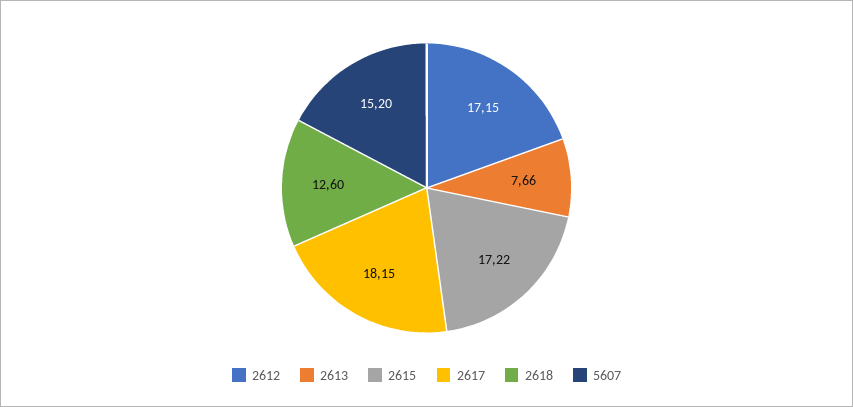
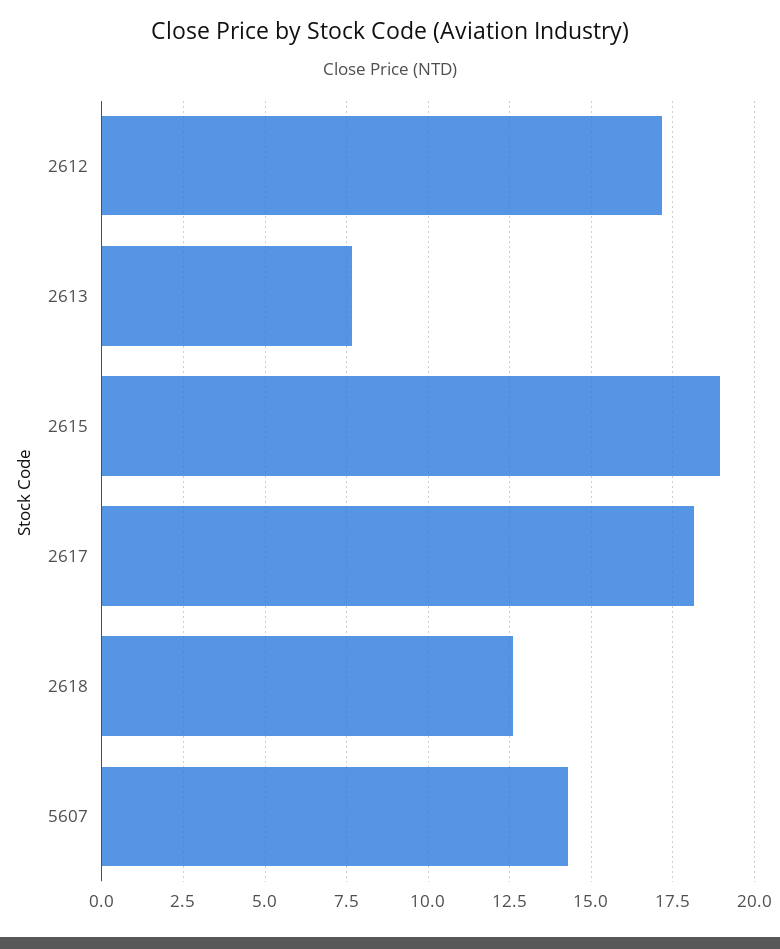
2615: 17.22 -> 19
5607: 15.2 -> 14.25

